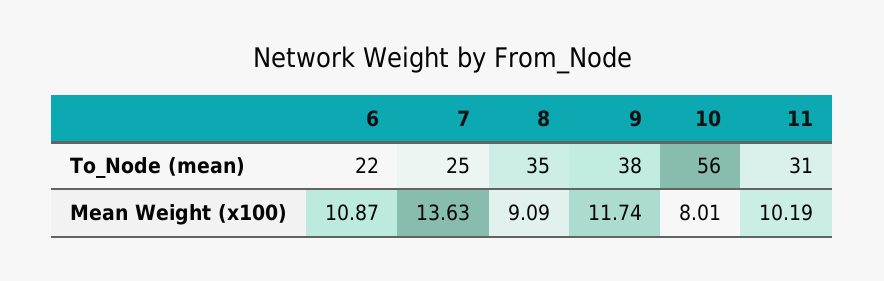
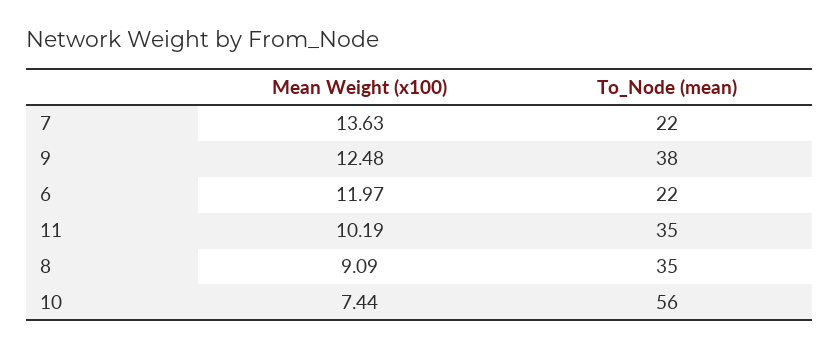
7, To_Node (mean): 25 -> 22
11, To_Node (mean): 31 -> 35
6, Mean Weight (x100): 10.87 -> 11.97
9, Mean Weight (x100): 11.74 -> 12.48
10, Mean Weight (x100): 8.01 -> 7.44

